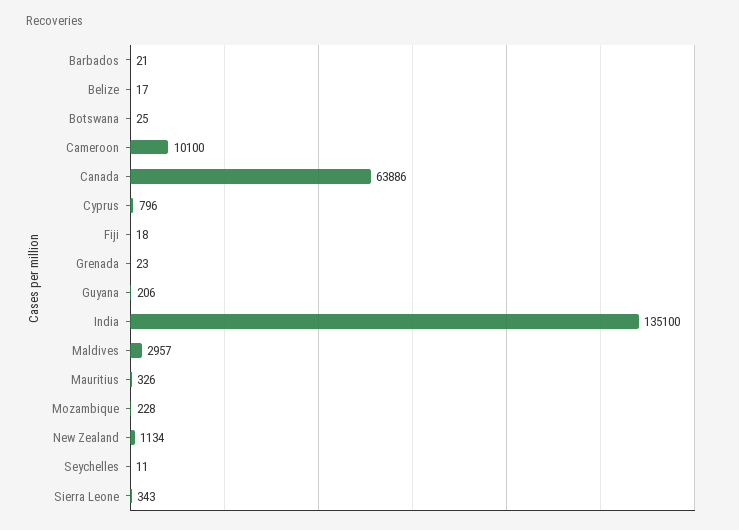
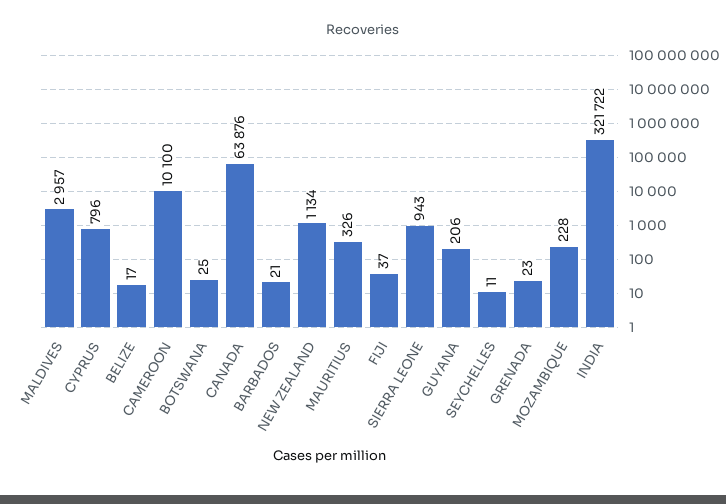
Canada: 63886 -> 63876
Fiji: 18 -> 37
India: 135100 -> 321722
Sierra Leone: 343 -> 943

